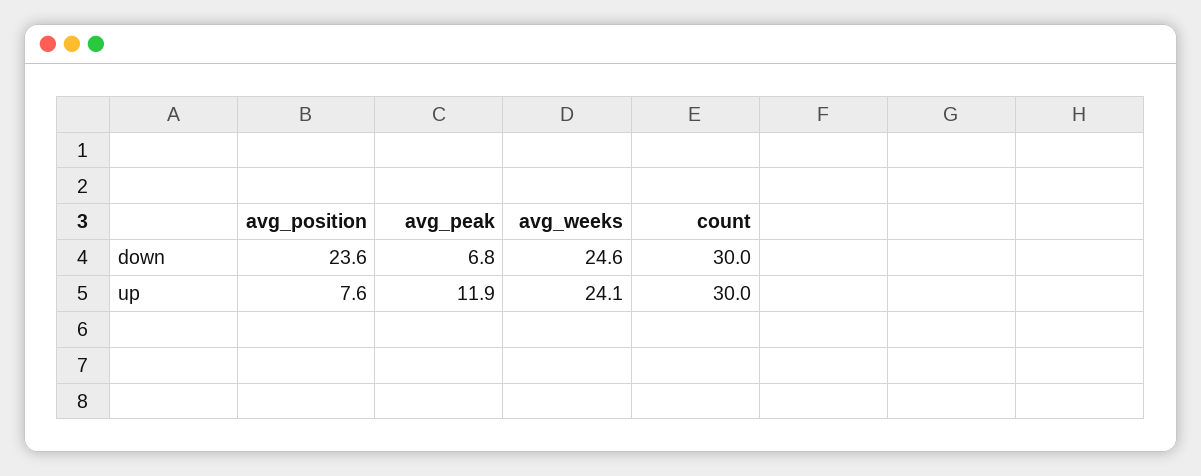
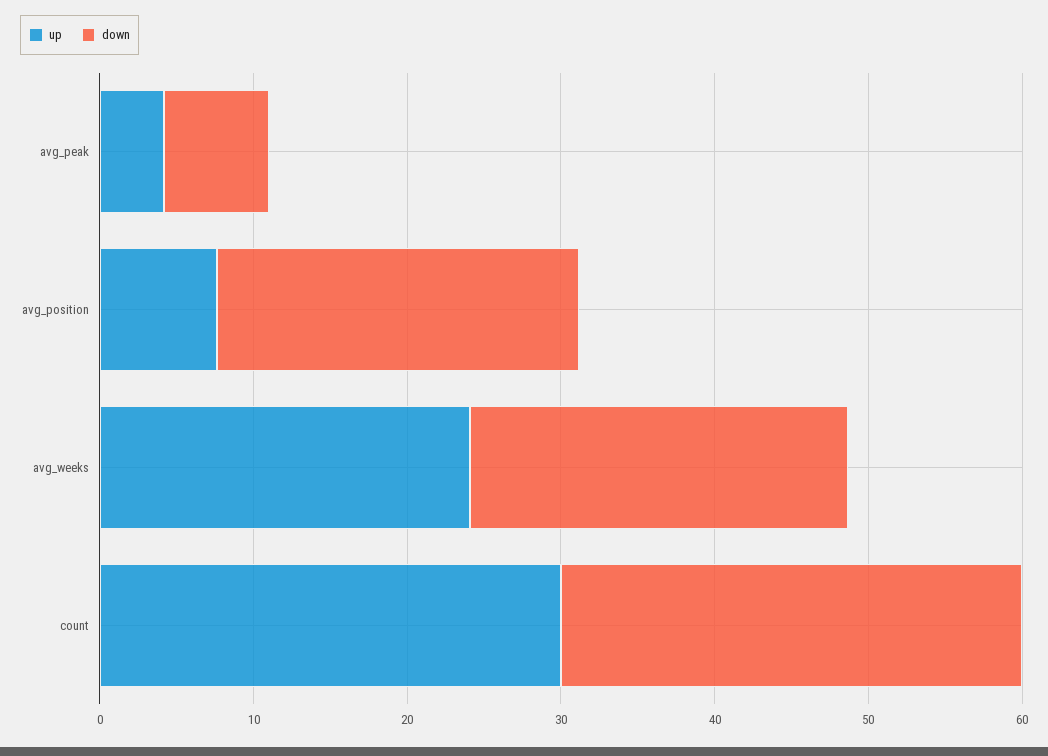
up, avg_peak: 11.9 -> 4

